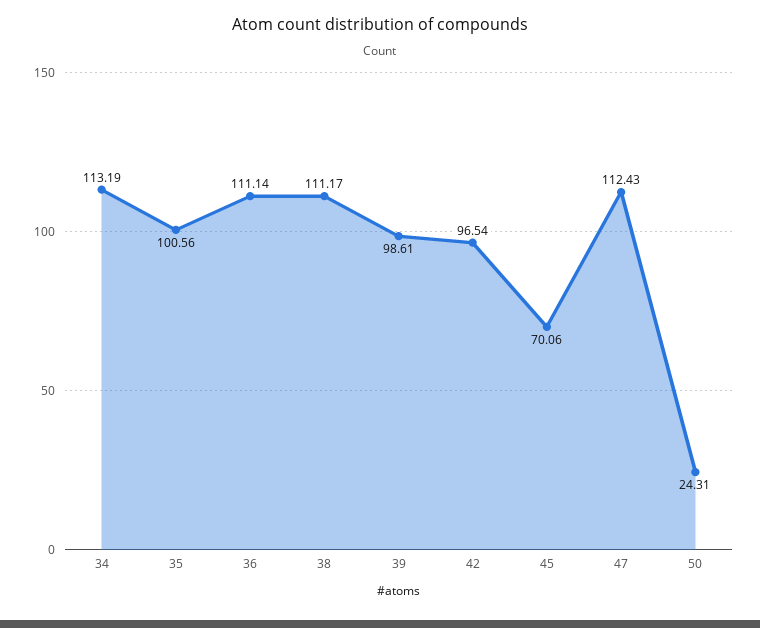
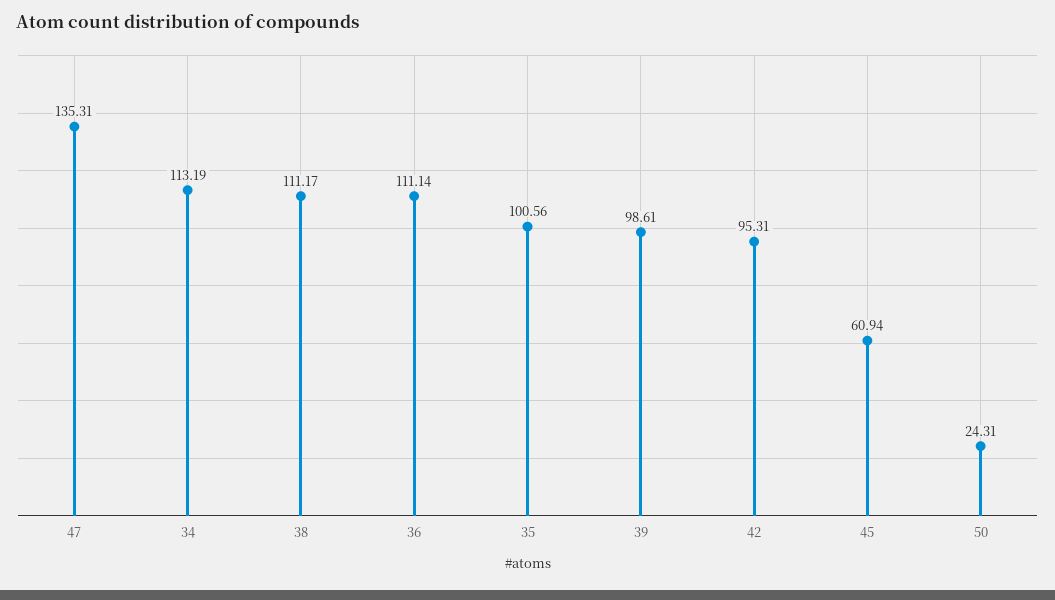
42: 96.54 -> 95.31
45: 70.06 -> 60.94
47: 112.43 -> 135.31

